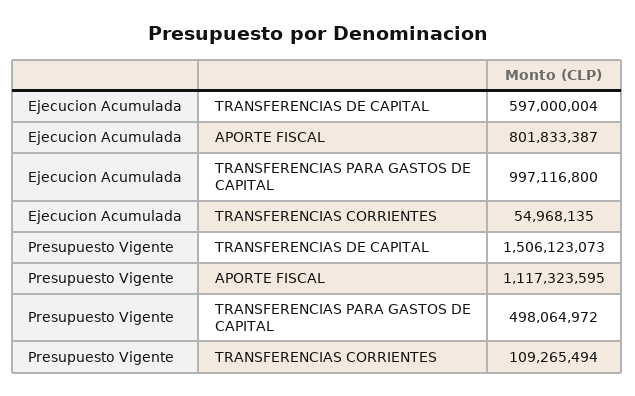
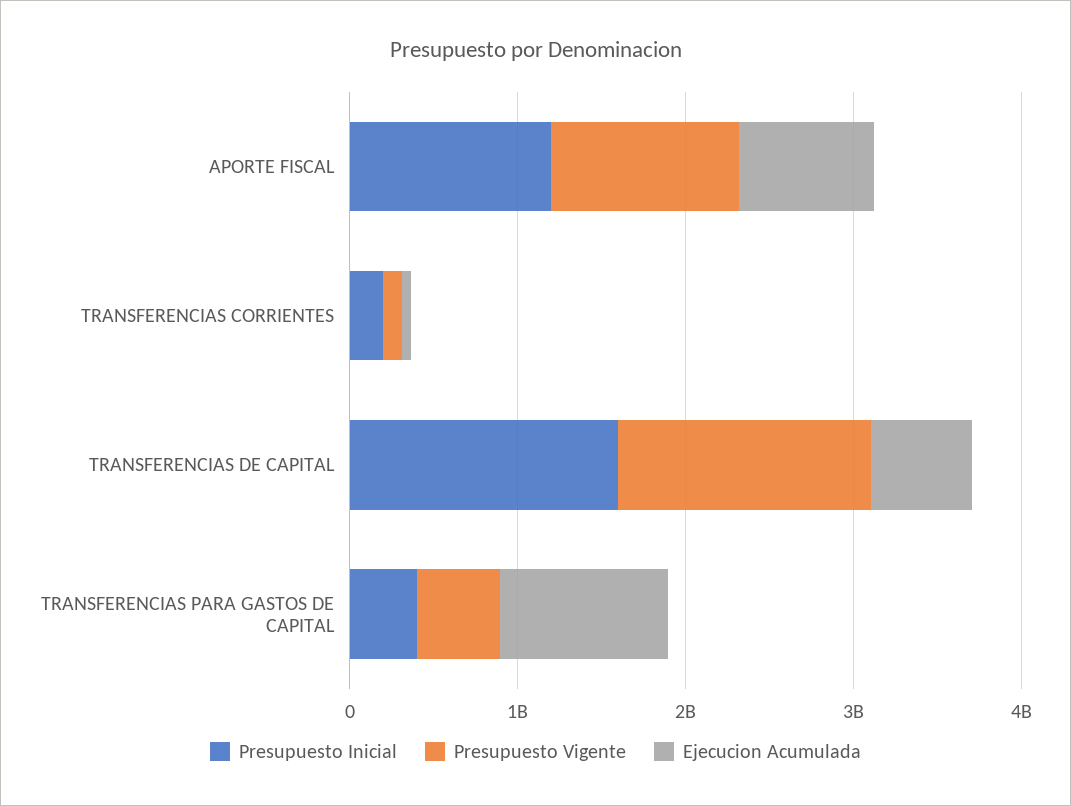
Presupuesto Inicial, APORTE FISCAL: none -> 1200000000
Presupuesto Inicial, TRANSFERENCIAS CORRIENTES: none -> 200000000
Presupuesto Inicial, TRANSFERENCIAS DE CAPITAL: none -> 1600000000
Presupuesto Inicial, TRANSFERENCIAS PARA GASTOS DE CAPITAL: none -> 400000000

